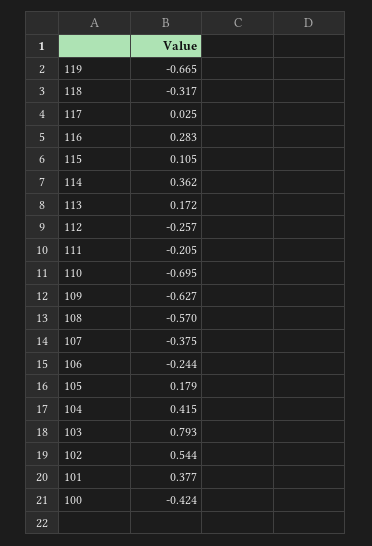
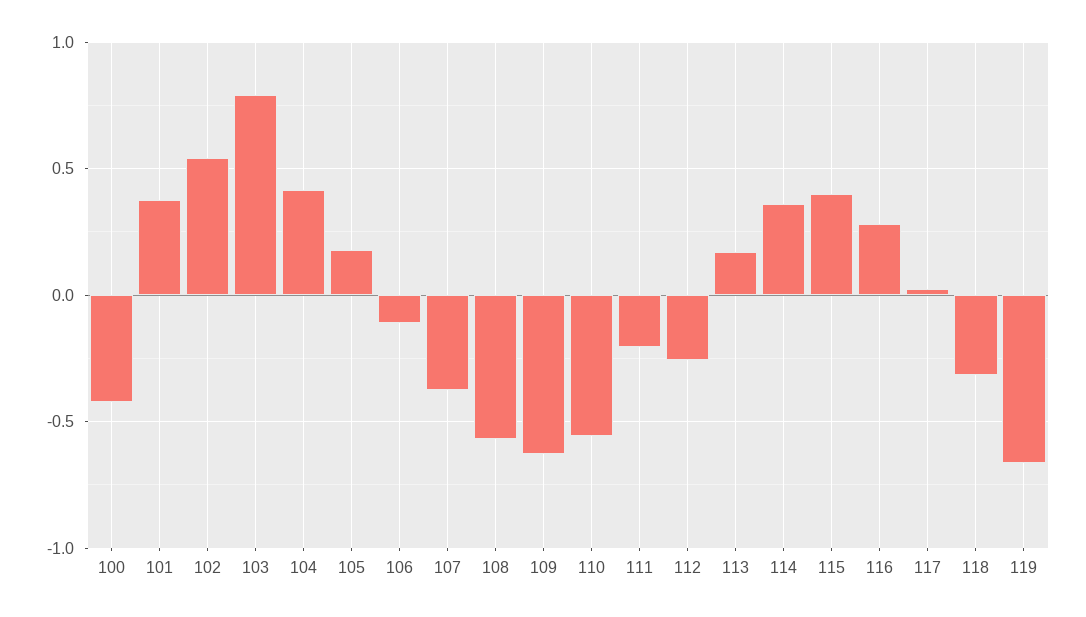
115: 0.105 -> 0.4
110: -0.695 -> -0.55
106: -0.244 -> -0.1

